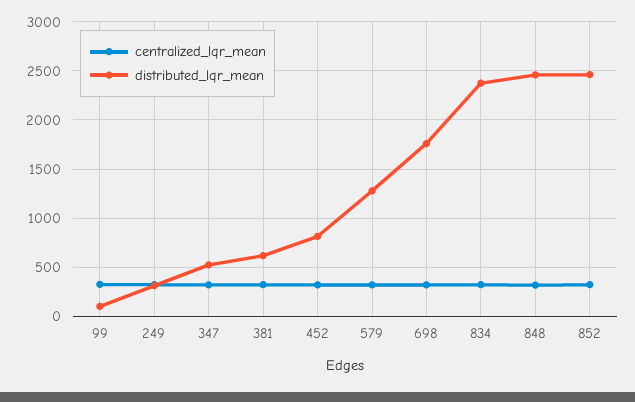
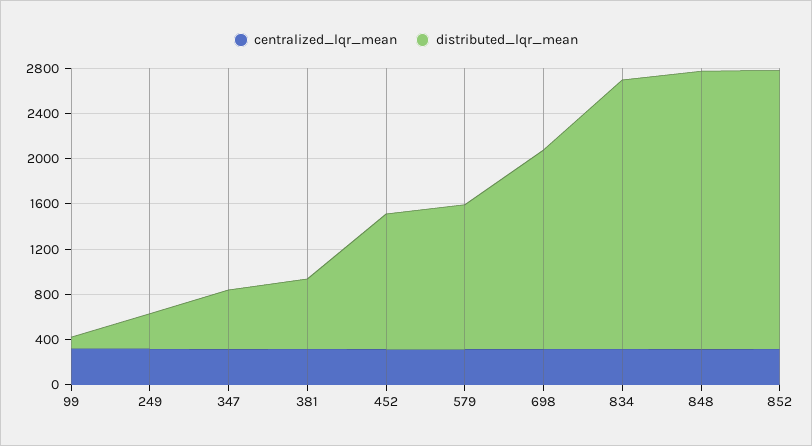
distributed_lqr_mean, 452: 800 -> 1200

